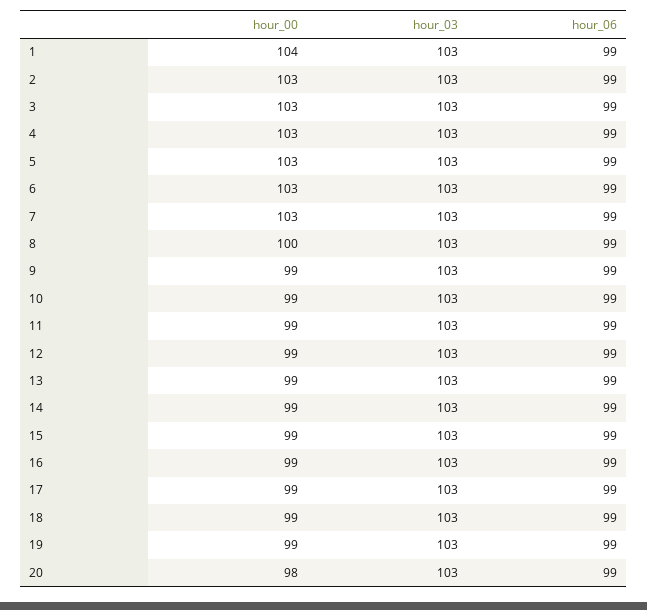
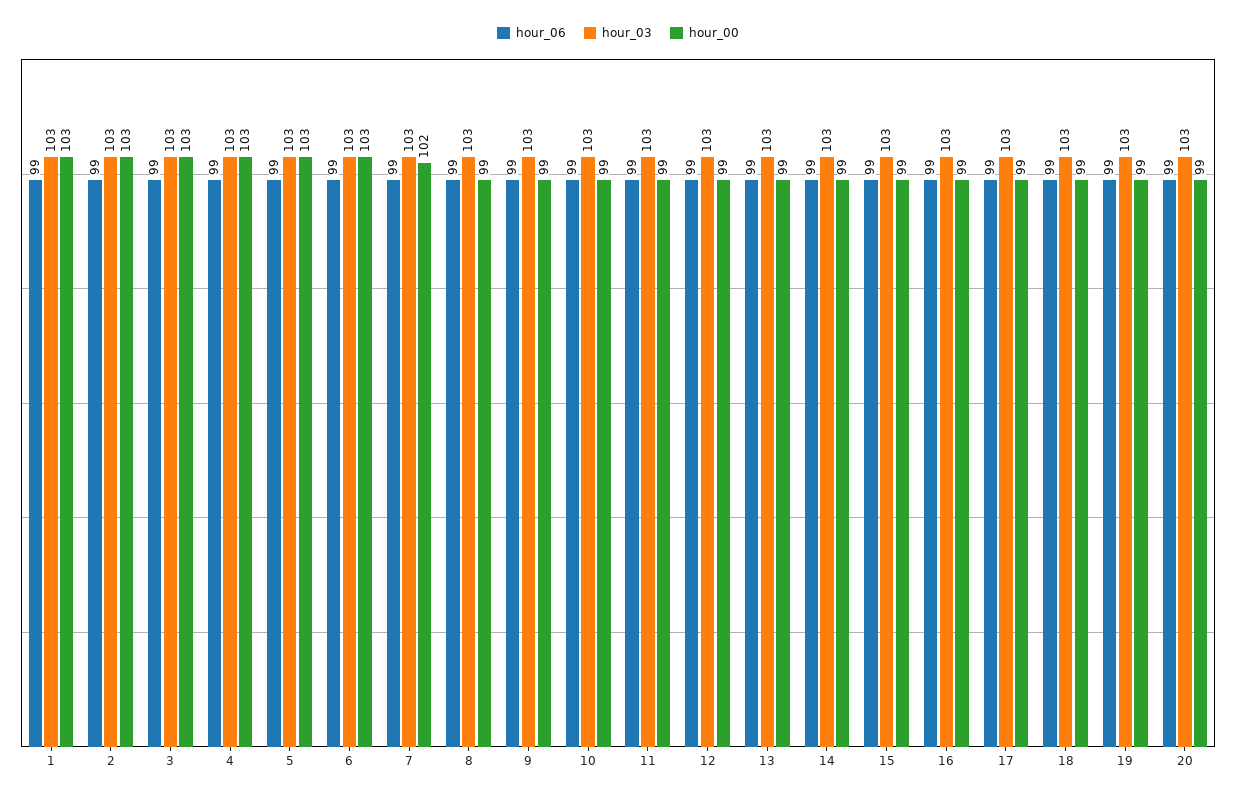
hour_00, 1: 104 -> 103
hour_00, 7: 103 -> 102
hour_00, 8: 100 -> 99
hour_00, 20: 98 -> 99

